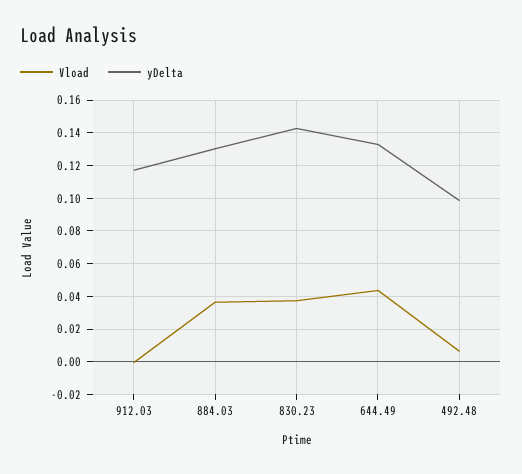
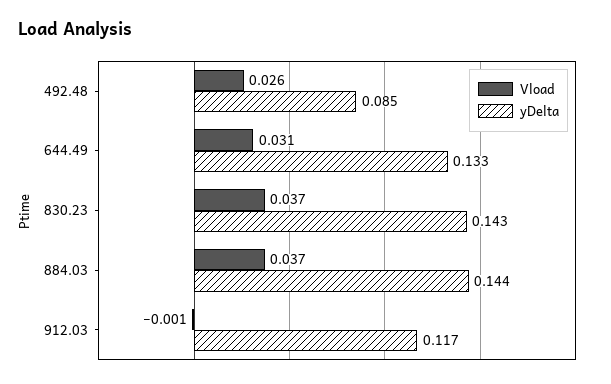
yDelta, 884.03: 0.13 -> 0.144
Vload, 644.49: 0.045 -> 0.031
Vload, 492.48: 0.005 -> 0.026
yDelta, 492.48: 0.1 -> 0.085

